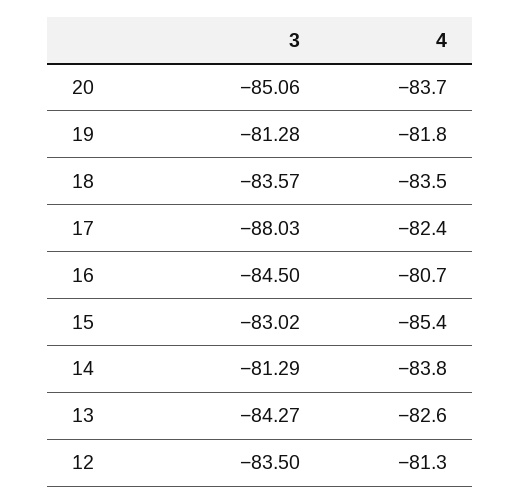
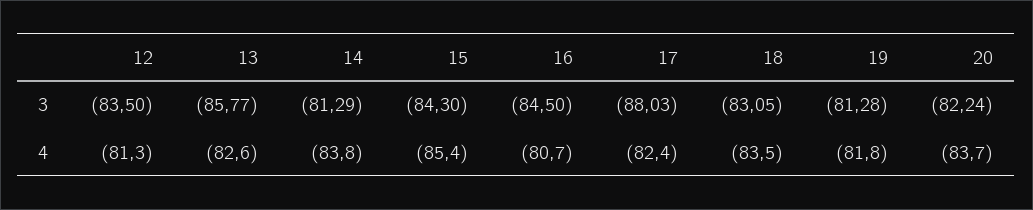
3, 20: -85.06 -> -82.24
3, 18: -83.57 -> -83.05
3, 15: -83.02 -> -84.3
3, 13: -84.27 -> -85.77

